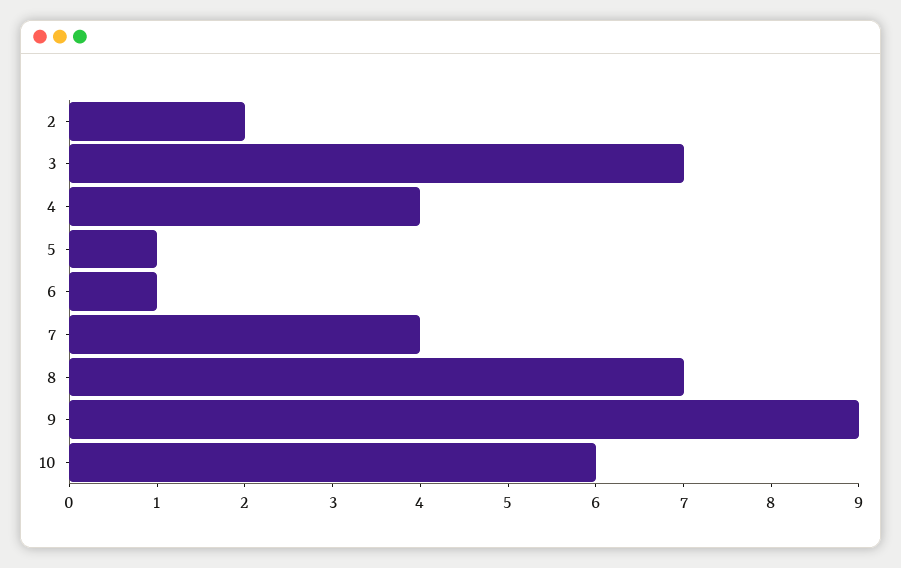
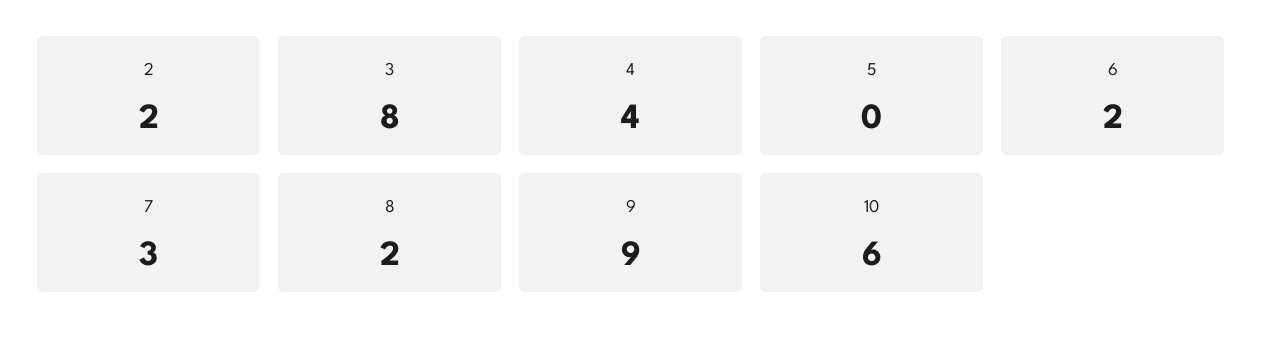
3: 7 -> 8
5: 1 -> 0
6: 1 -> 2
7: 4 -> 3
8: 7 -> 2

